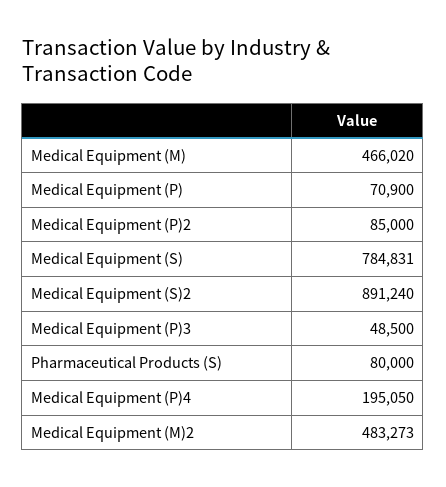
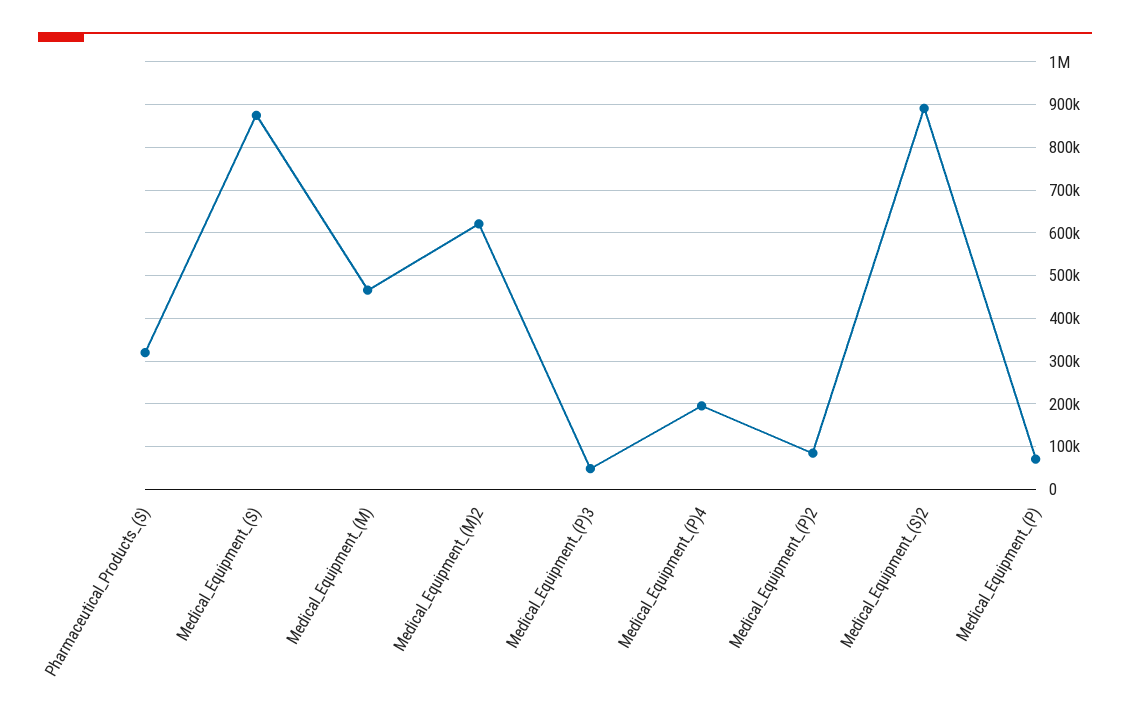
Medical Equipment (S): 784831 -> 880000
Pharmaceutical Products (S): 80000 -> 320000
Medical Equipment (M)2: 483273 -> 620000

